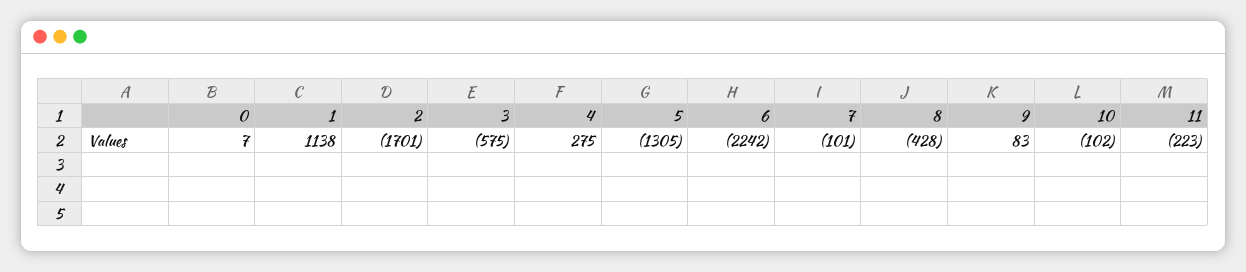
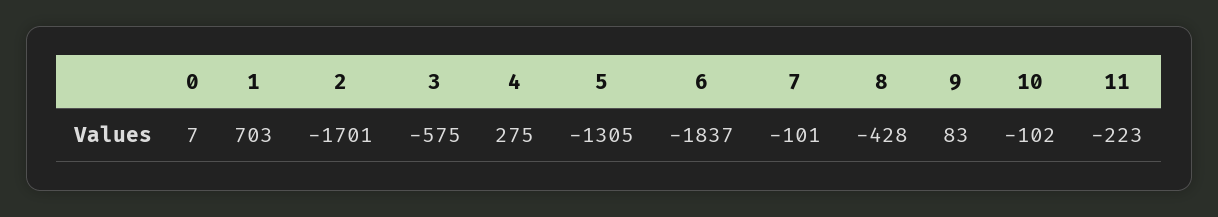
1: 1138 -> 703
6: -2242 -> -1837

